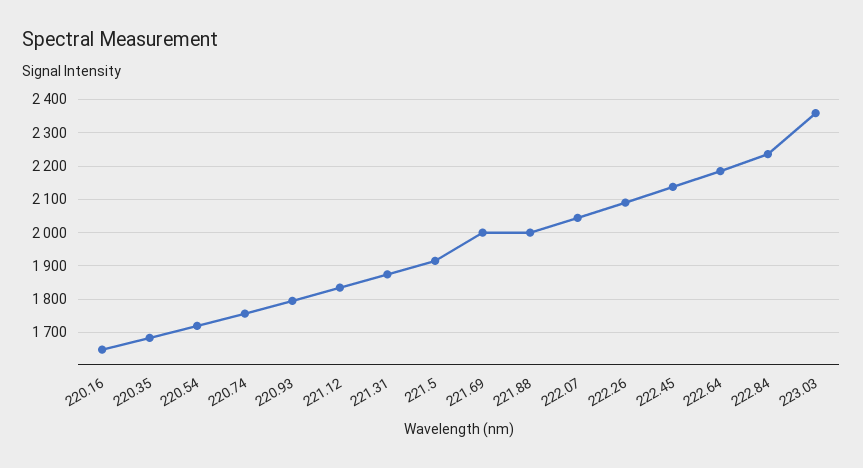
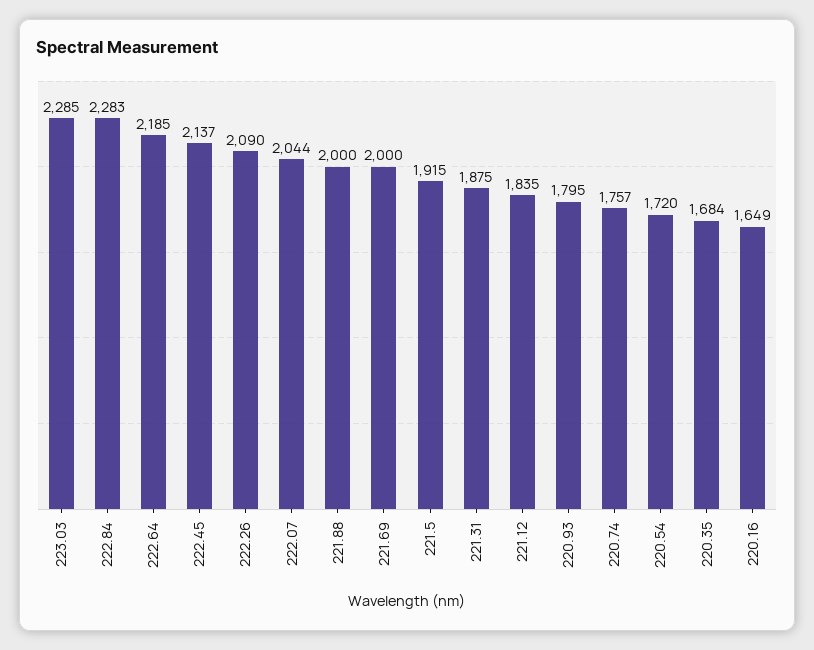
222.84: 2240 -> 2283
223.03: 2360 -> 2285

